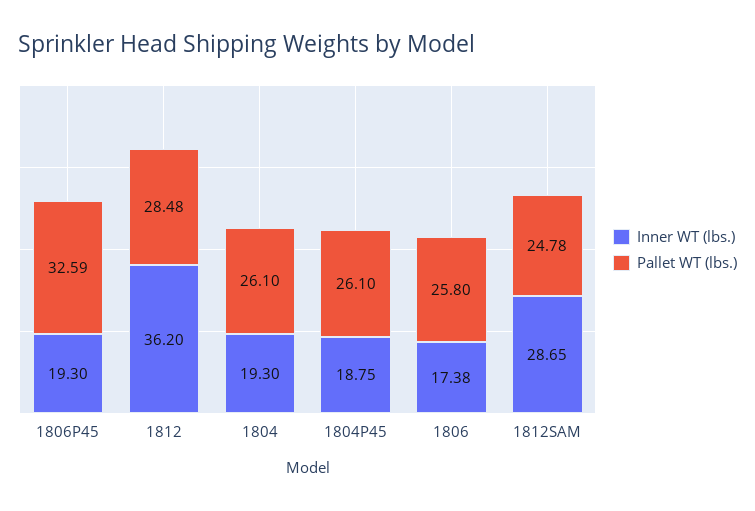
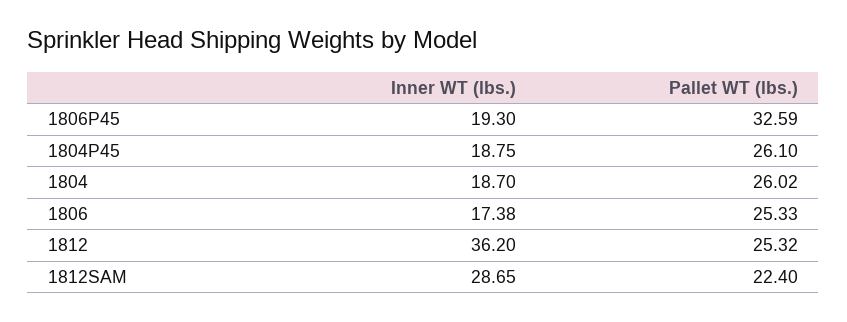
Pallet WT (lbs.), 1812: 28.48 -> 25.32
Inner WT (lbs.), 1804: 19.3 -> 18.7
Pallet WT (lbs.), 1804: 26.1 -> 26.02
Pallet WT (lbs.), 1806: 25.8 -> 25.33
Pallet WT (lbs.), 1812SAM: 24.78 -> 22.4

